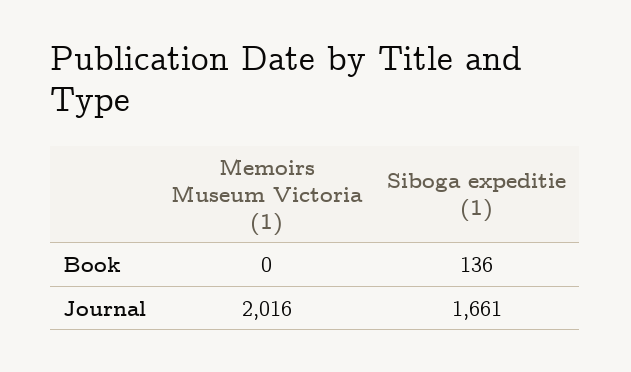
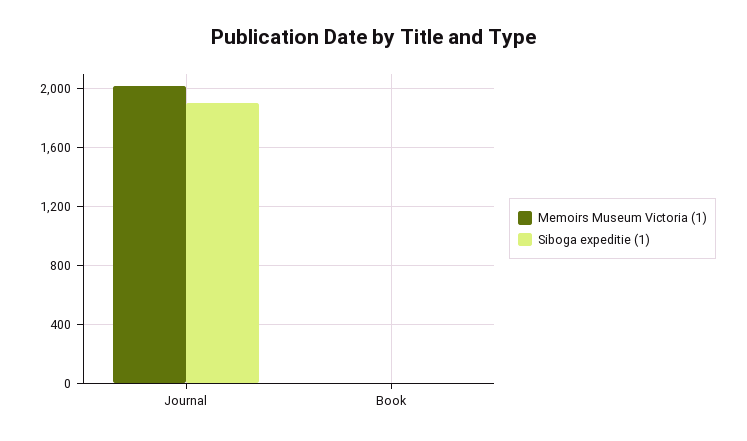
Siboga expeditie (1), Book: 136 -> 0
Siboga expeditie (1), Journal: 1661 -> 1900

